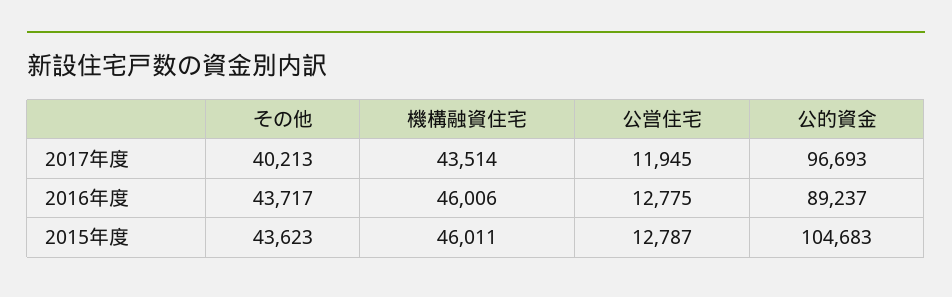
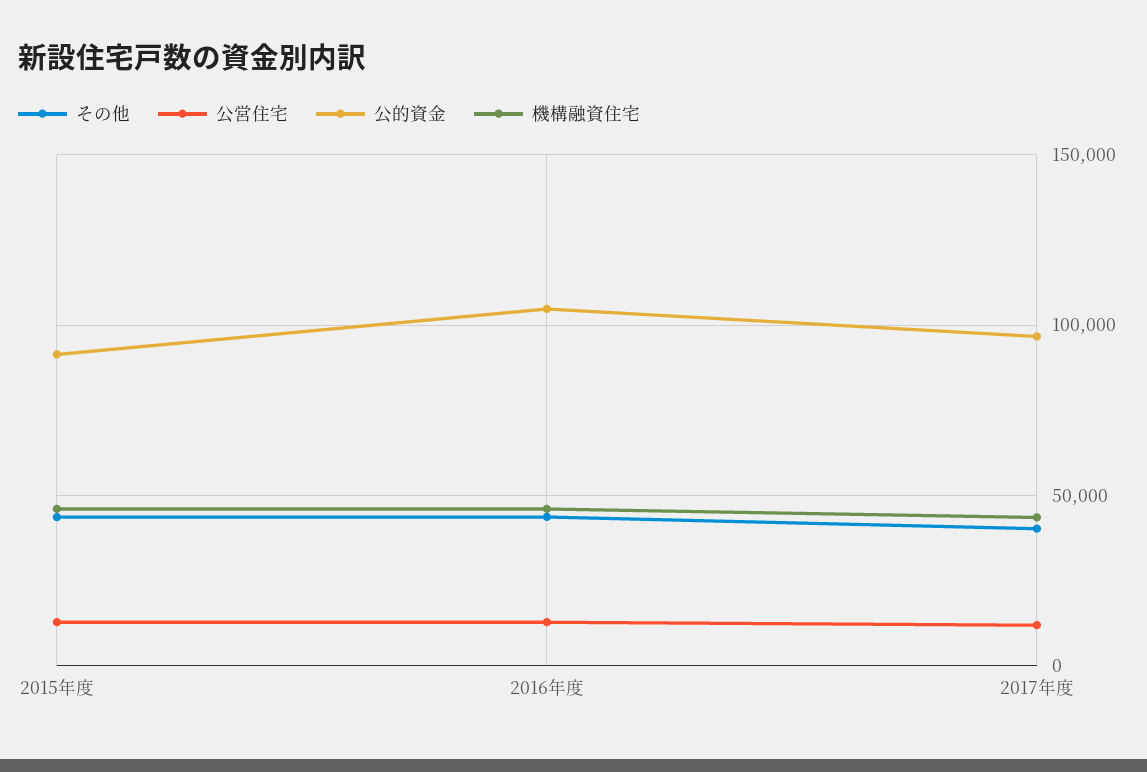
公的資金, 2016年度: 89237 -> 105000
公的資金, 2015年度: 104683 -> 90000

